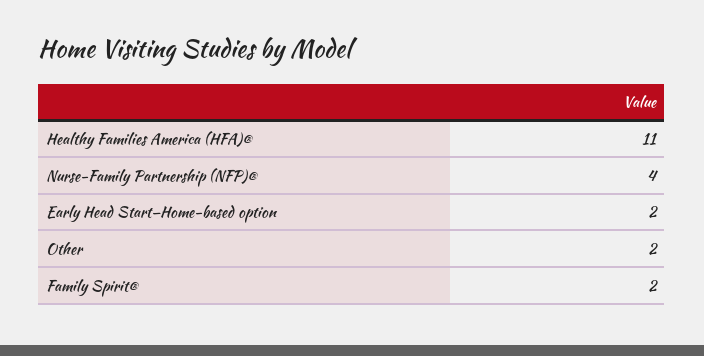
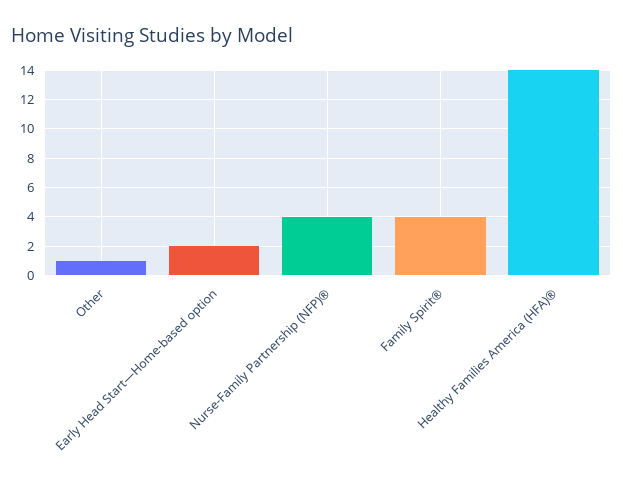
Healthy Families America (HFA)®: 11 -> 14
Other: 2 -> 1
Family Spirit®: 2 -> 4

